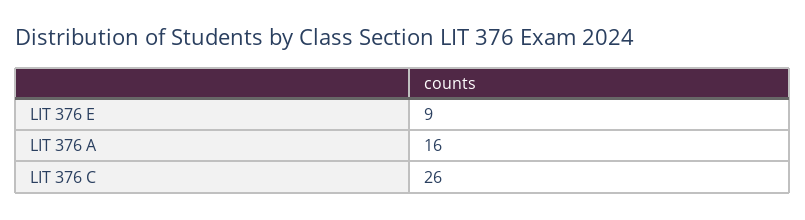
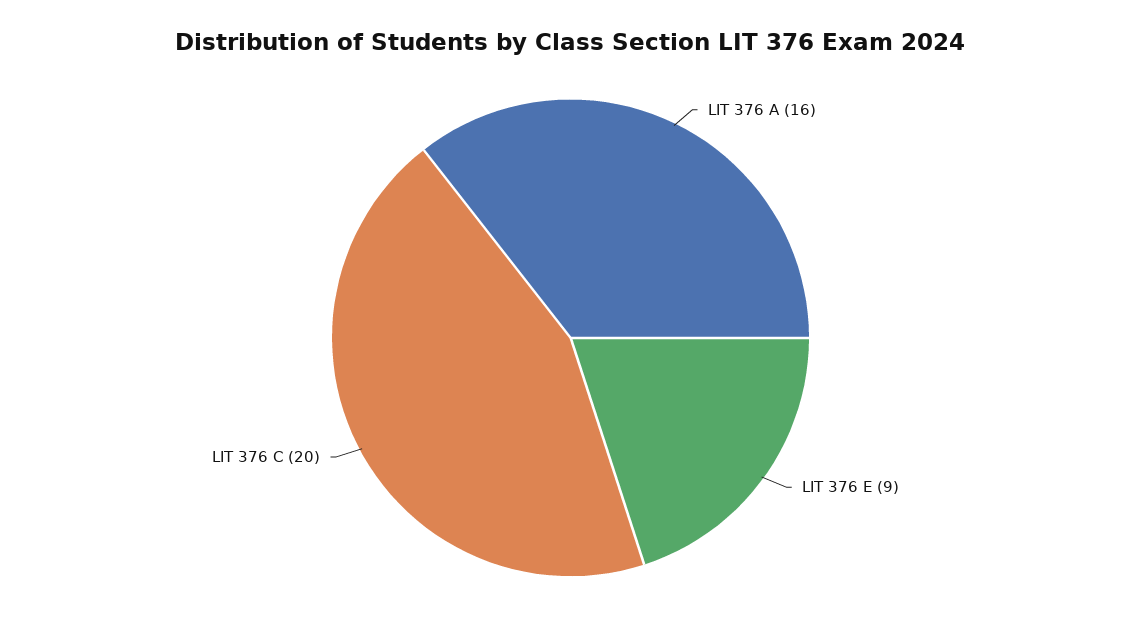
LIT 376 C: 26 -> 20

